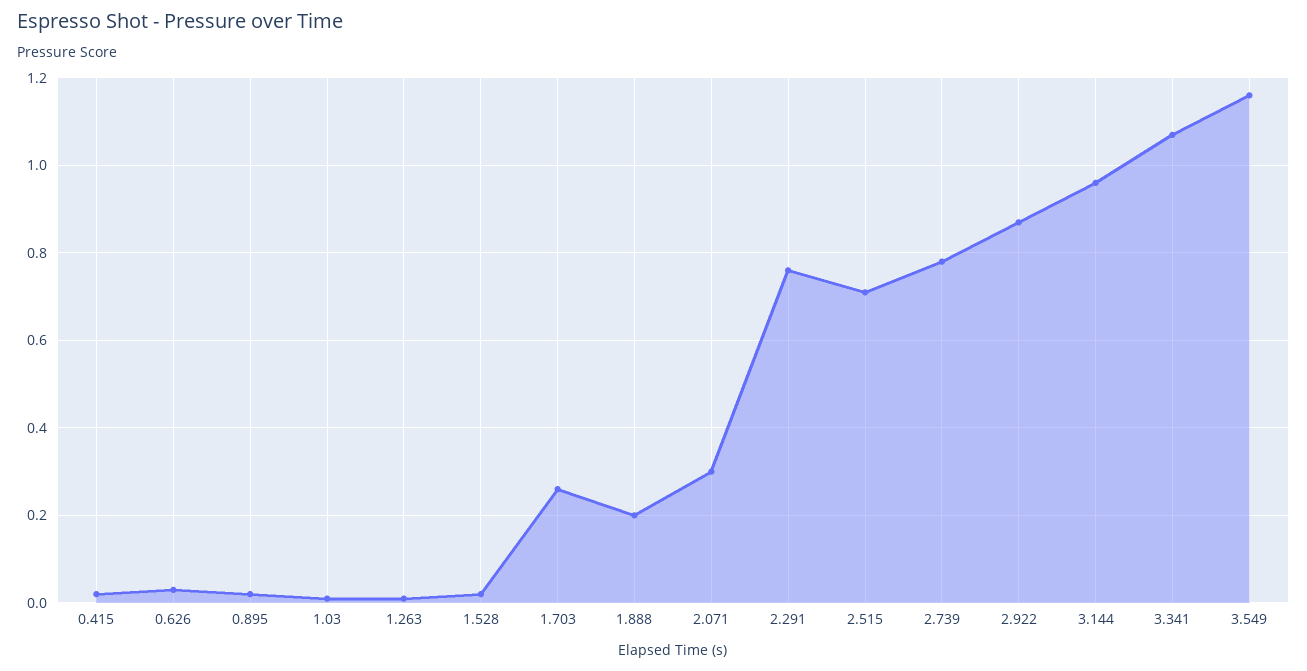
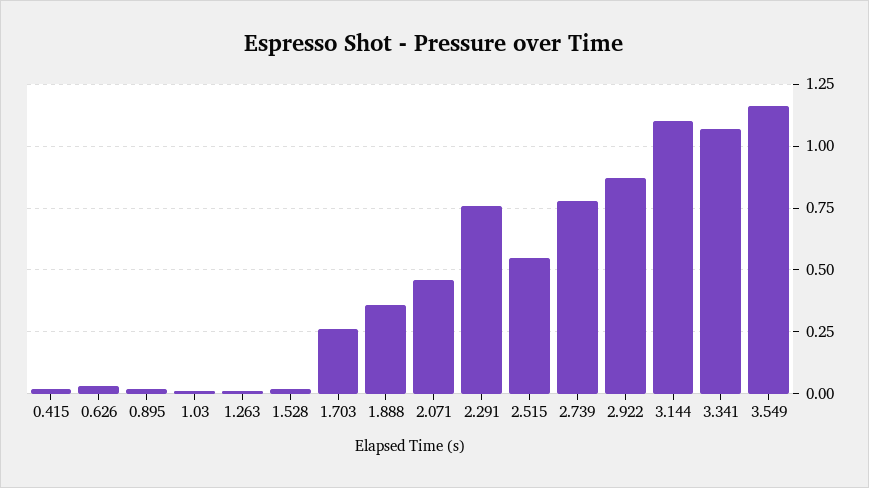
1.888: 0.2 -> 0.35
2.071: 0.3 -> 0.45
2.515: 0.7 -> 0.55
3.144: 0.95 -> 1.1

